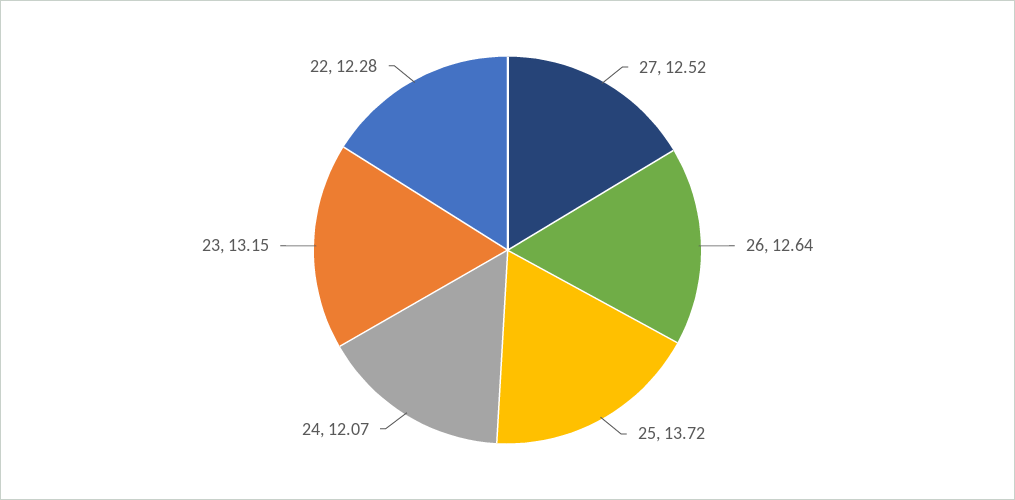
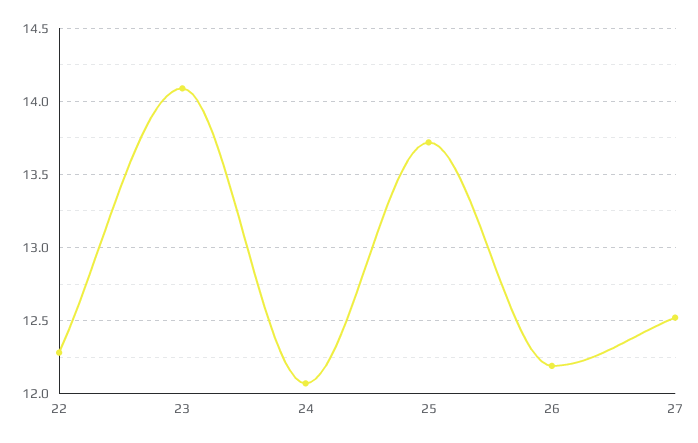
26: 12.64 -> 12.2
23: 13.15 -> 14.1

